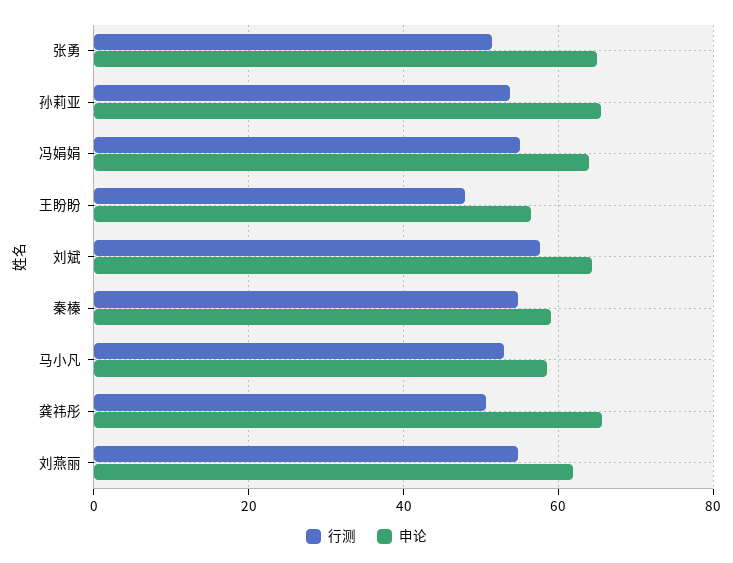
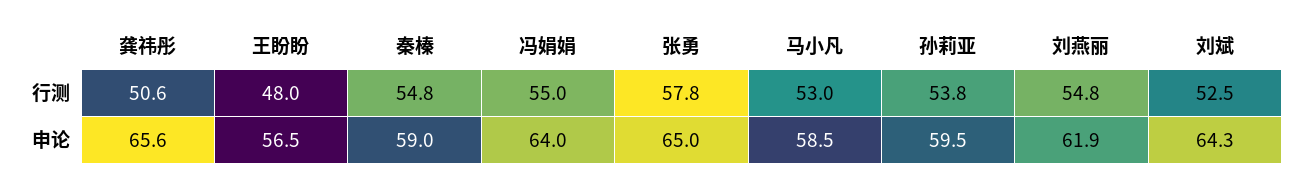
行测, 张勇: 52 -> 57.8
申论, 孙莉亚: 66 -> 59.5
行测, 刘斌: 58 -> 52.5

